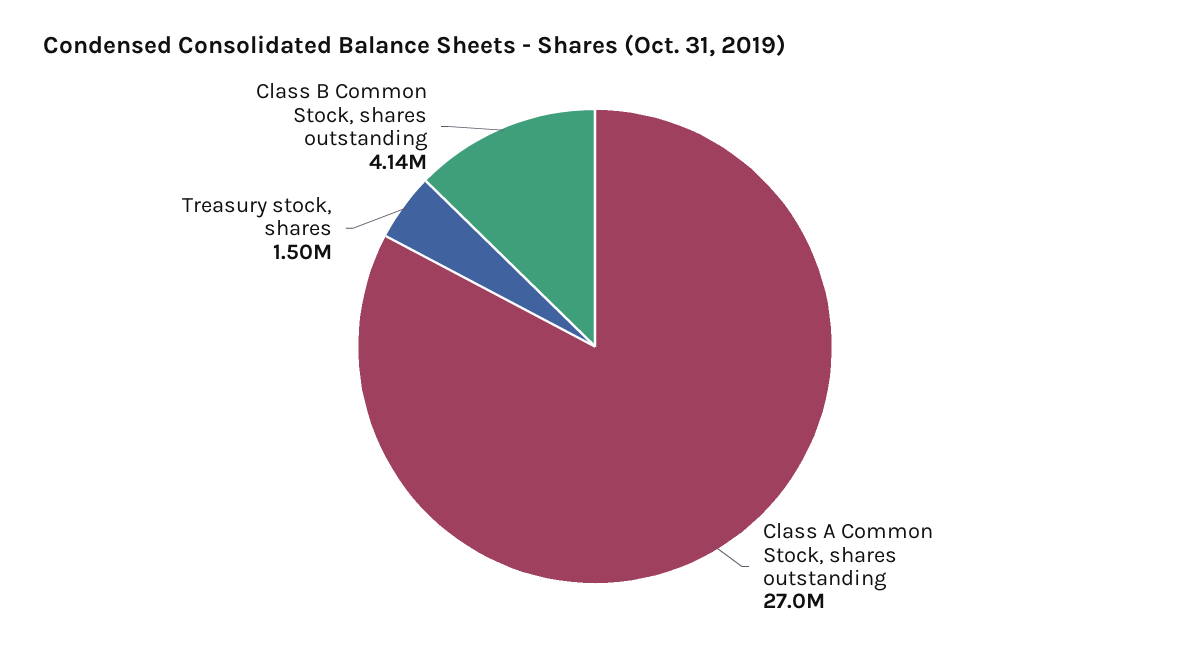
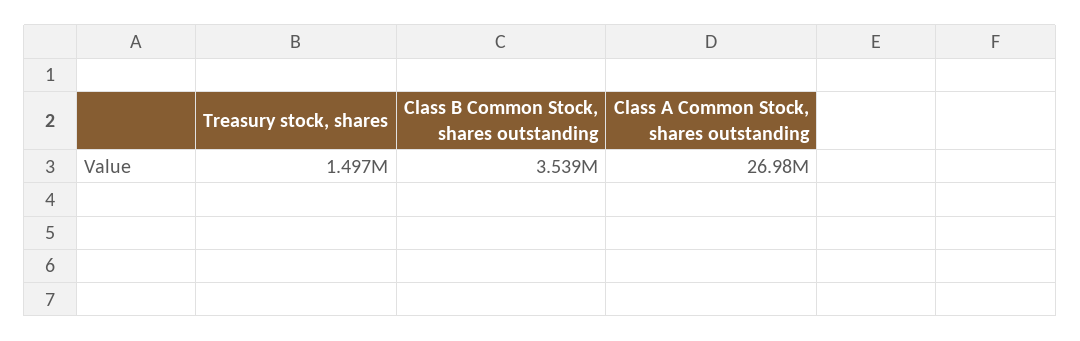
Class B Common Stock, shares outstanding: 4140000 -> 3539000

